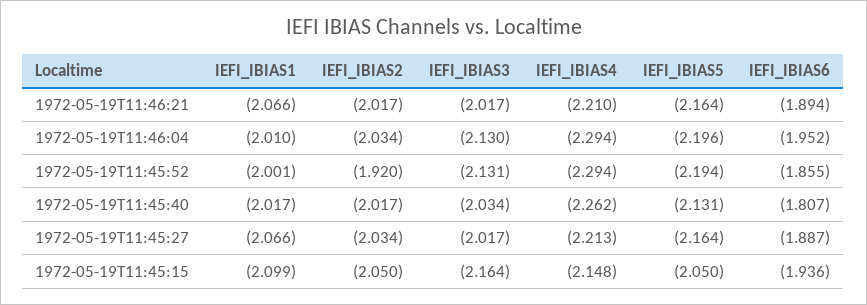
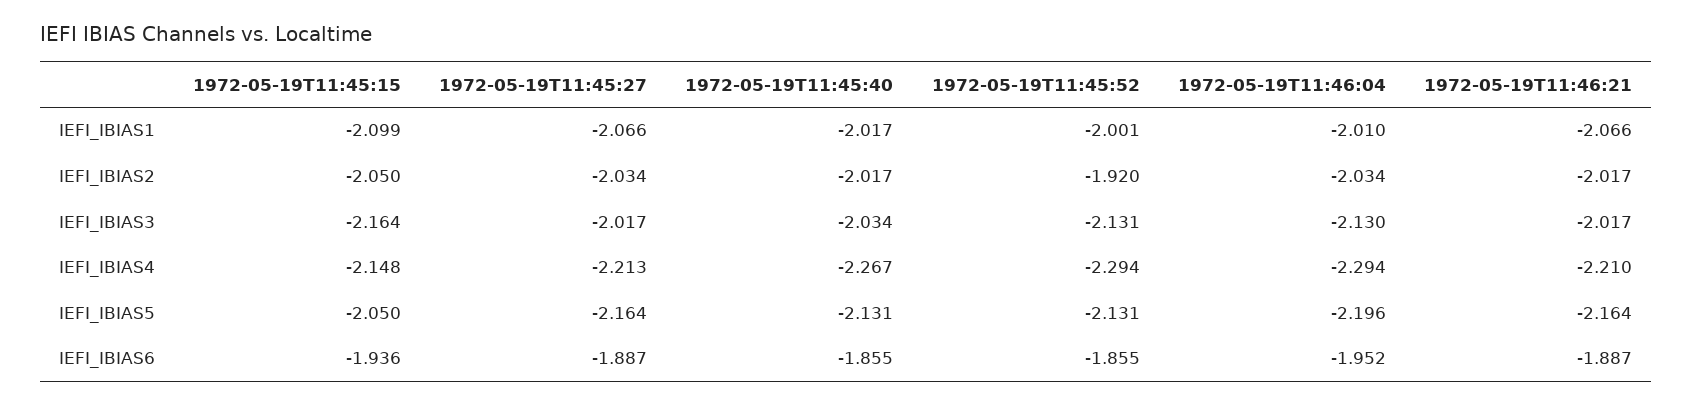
IEFI_IBIAS6, 1972-05-19T11:46:21: -1.894 -> -1.887
IEFI_IBIAS5, 1972-05-19T11:45:52: -2.194 -> -2.131
IEFI_IBIAS4, 1972-05-19T11:45:40: -2.262 -> -2.267
IEFI_IBIAS6, 1972-05-19T11:45:40: -1.807 -> -1.855

